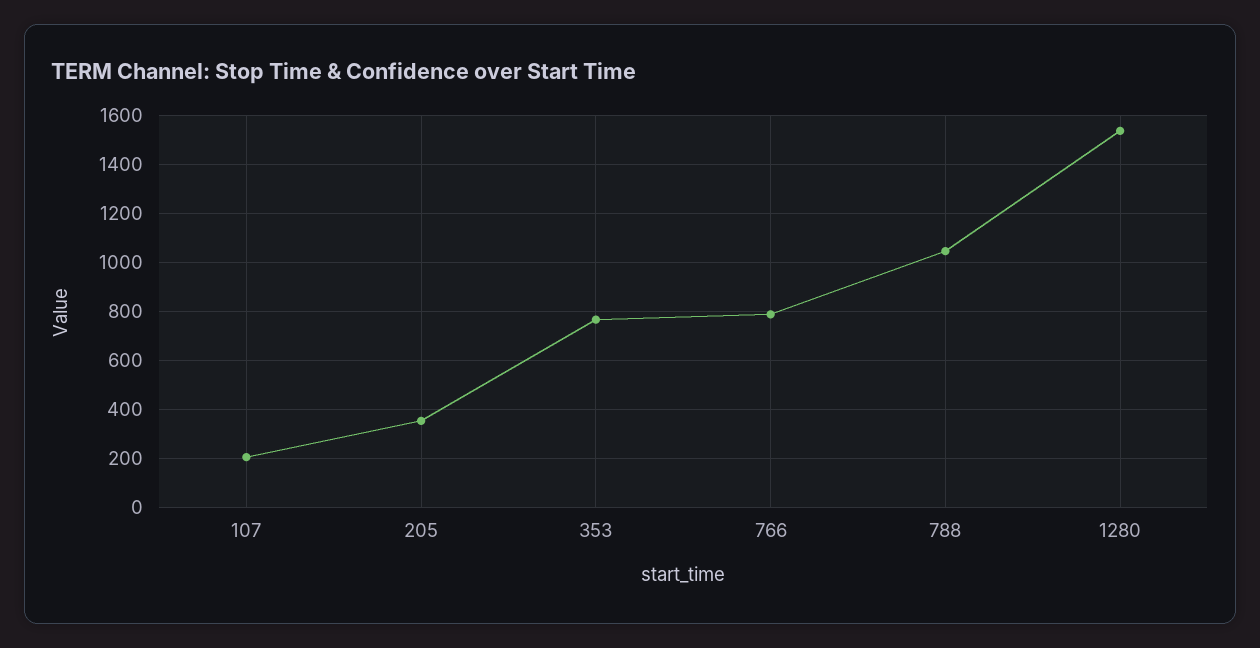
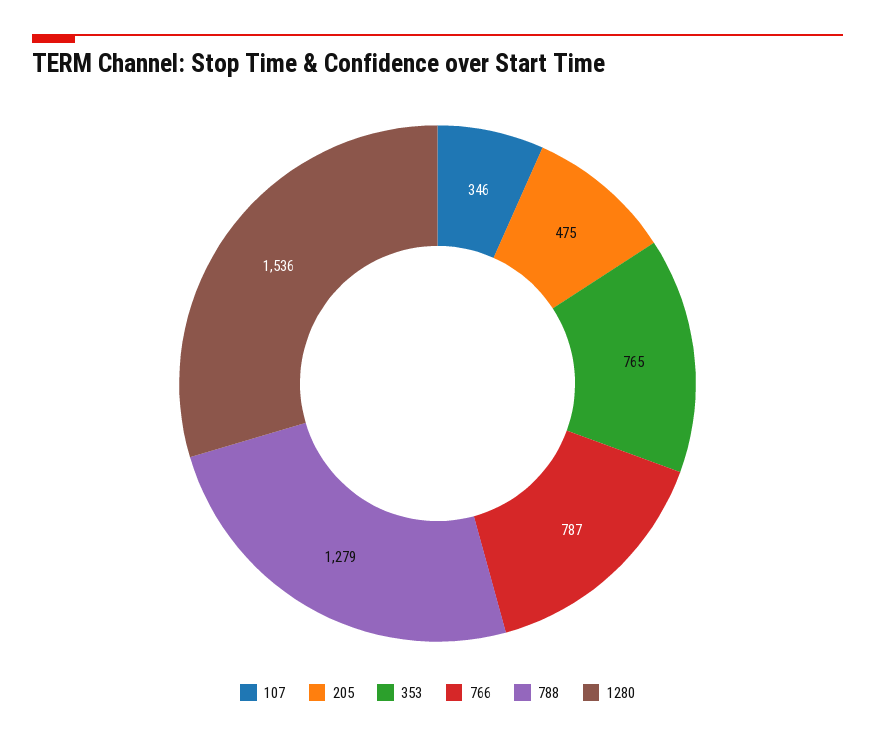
107: 200 -> 346
205: 350 -> 475
788: 1050 -> 1279

